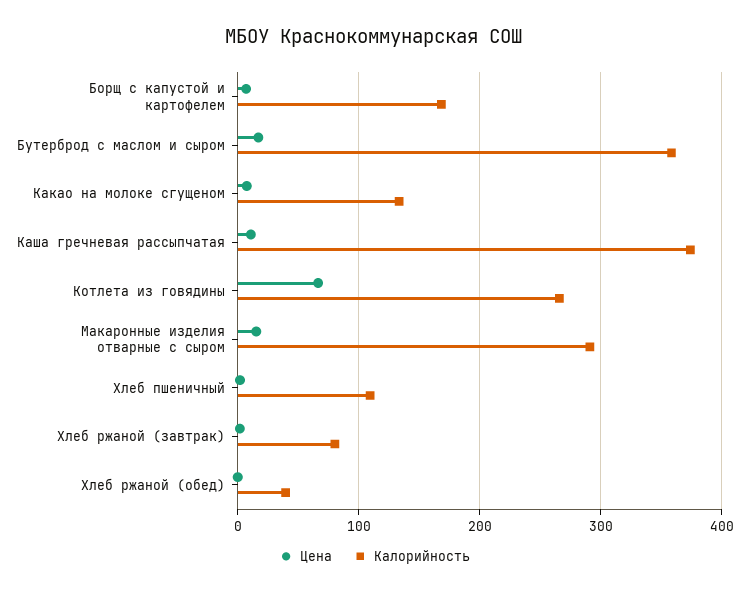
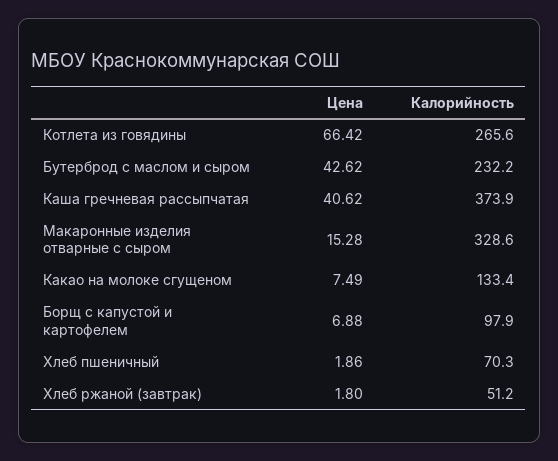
Калорийность, Борщ с капустой и картофелем: 170 -> 97.9
Цена, Бутерброд с маслом и сыром: 20 -> 42.62
Калорийность, Бутерброд с маслом и сыром: 360 -> 232.2
Цена, Каша гречневая рассыпчатая: 10 -> 40.62
Калорийность, Макаронные изделия отварные с сыром: 290 -> 328.6
Калорийность, Хлеб пшеничный: 110 -> 70.3
Калорийность, Хлеб ржаной (завтрак): 80 -> 51.2
Цена, Хлеб ржаной (обед): 0 -> none
Калорийность, Хлеб ржаной (обед): 40 -> none

